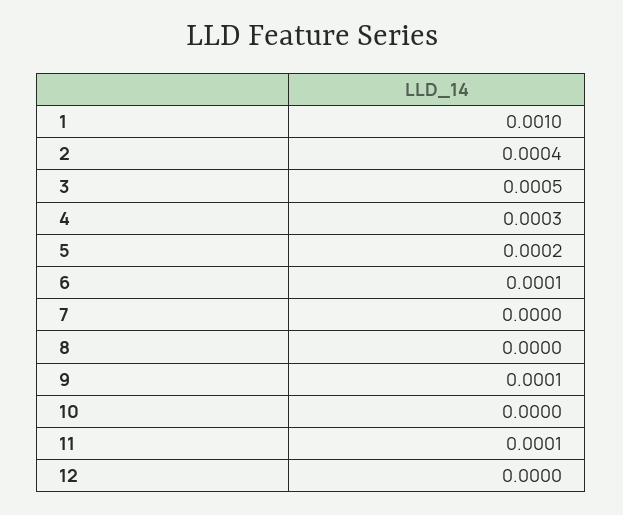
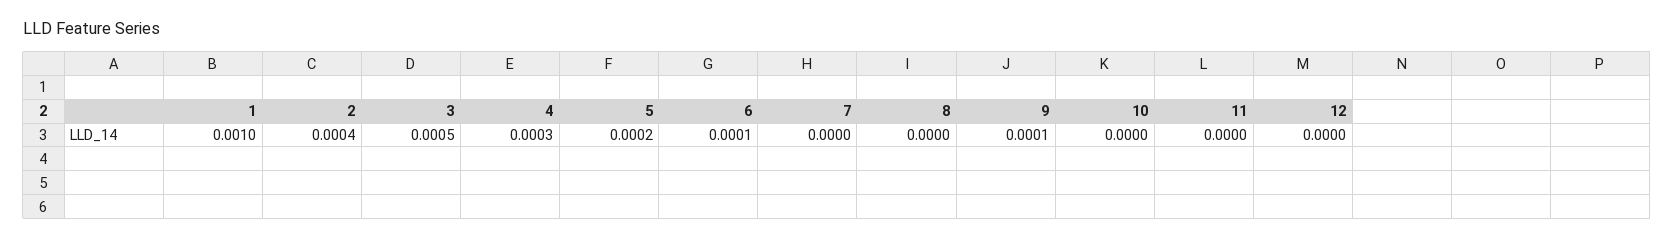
11: 0.0001 -> 0

